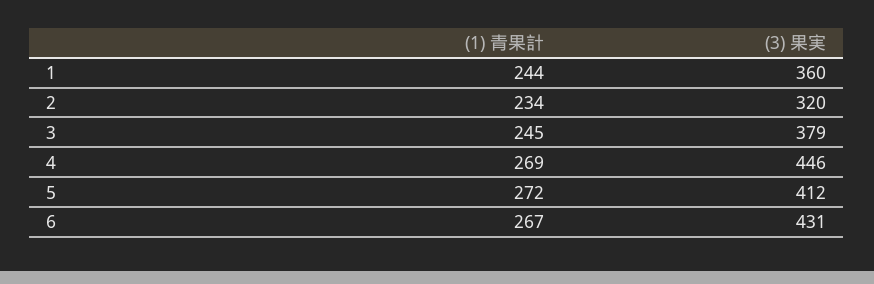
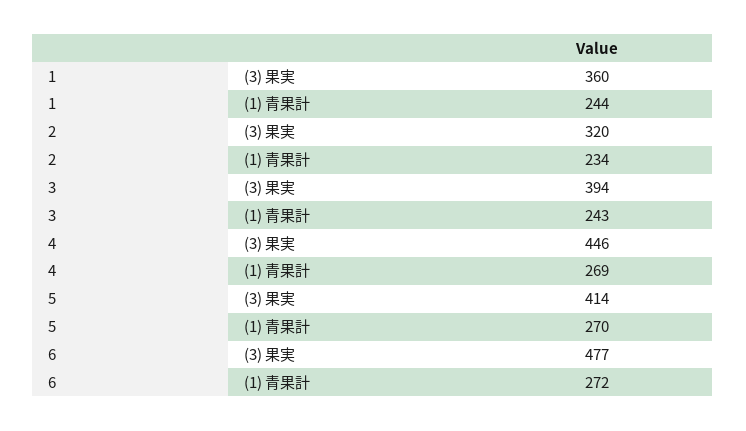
(1) 青果計, 3: 245 -> 243
(3) 果実, 3: 379 -> 394
(1) 青果計, 5: 272 -> 270
(3) 果実, 5: 412 -> 414
(1) 青果計, 6: 267 -> 272
(3) 果実, 6: 431 -> 477

